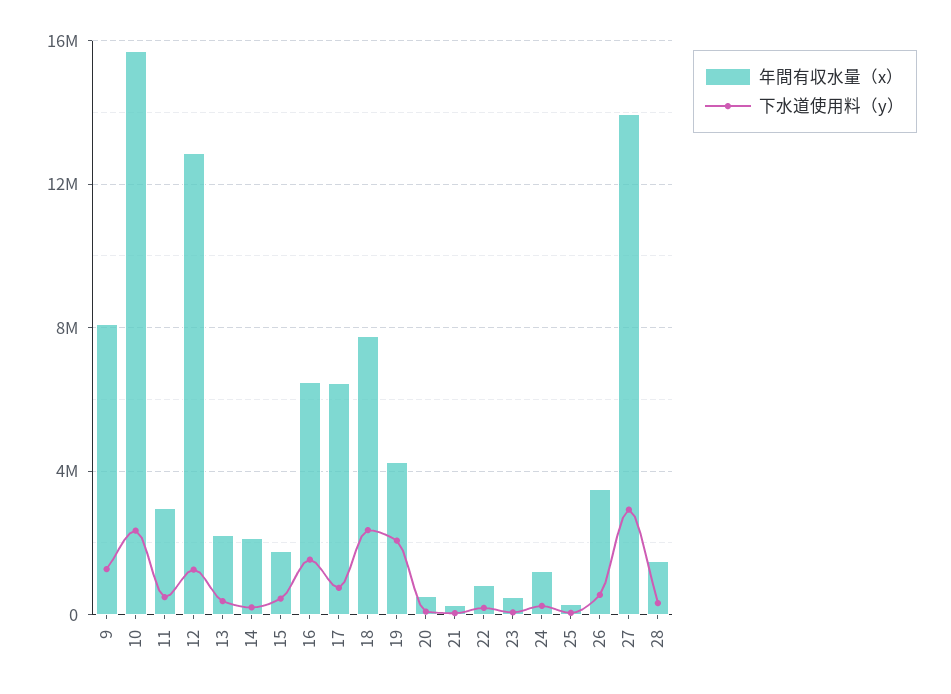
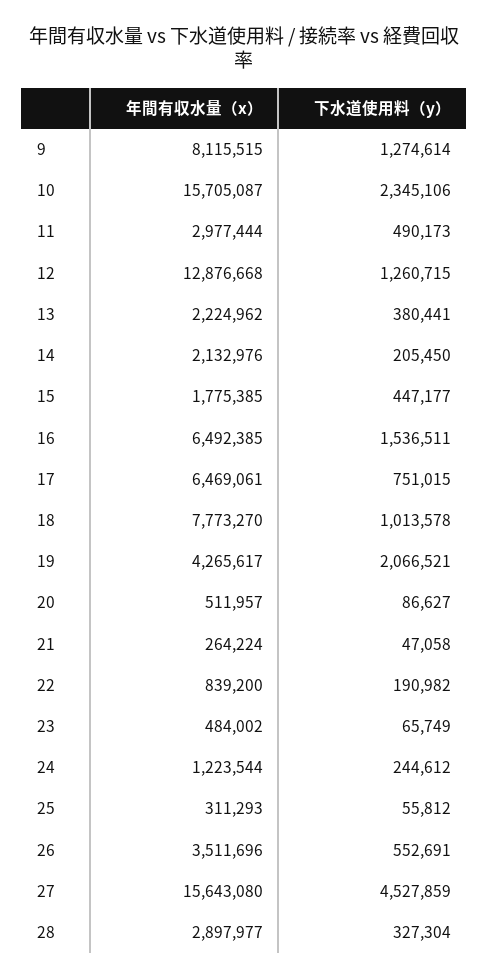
下水道使用料（y）, 18: 2500000 -> 1013578
年間有収水量（x）, 27: 14000000 -> 15643080
下水道使用料（y）, 27: 3000000 -> 4527859
年間有収水量（x）, 28: 1500000 -> 2897977

